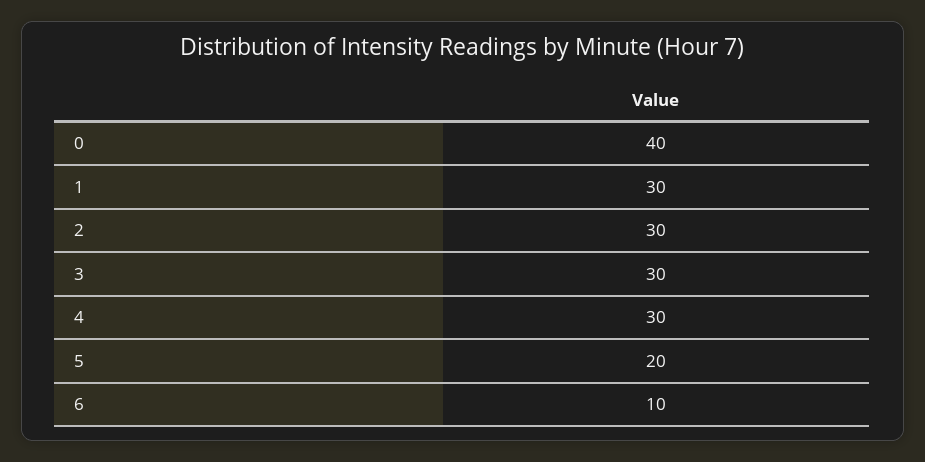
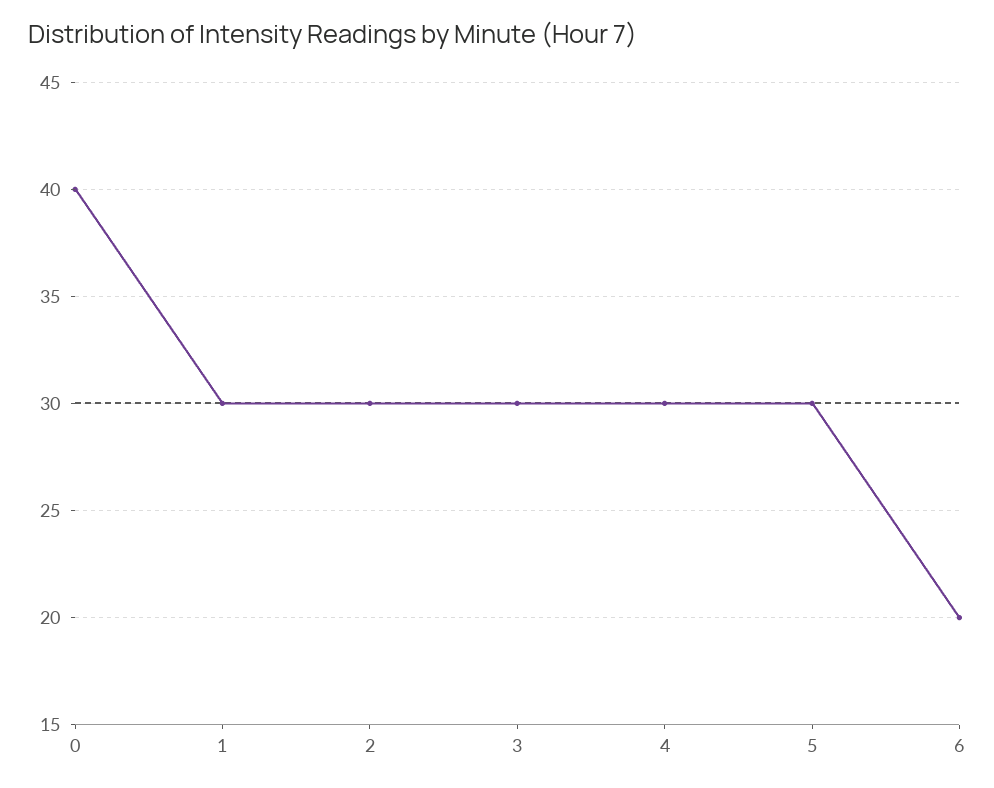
5: 20 -> 30
6: 10 -> 20

